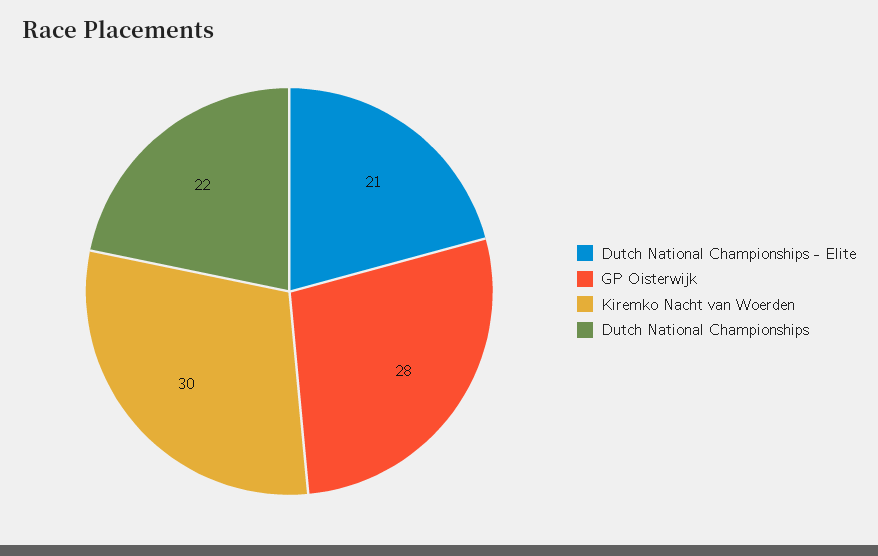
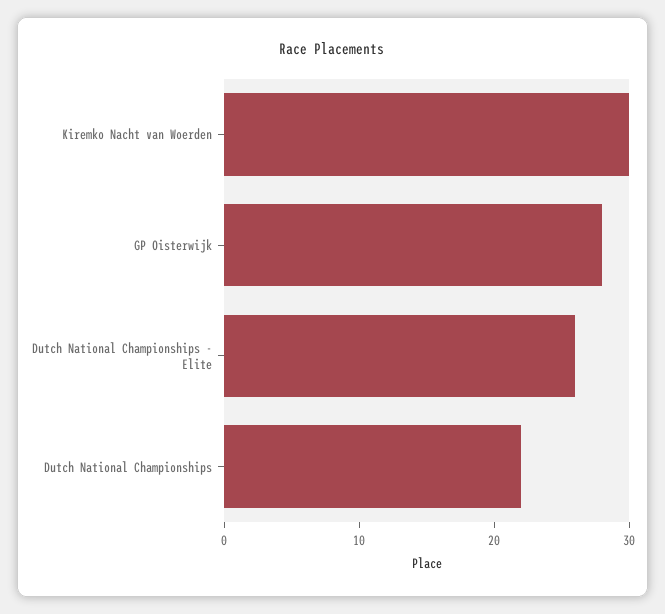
Dutch National Championships - Elite: 21 -> 26

